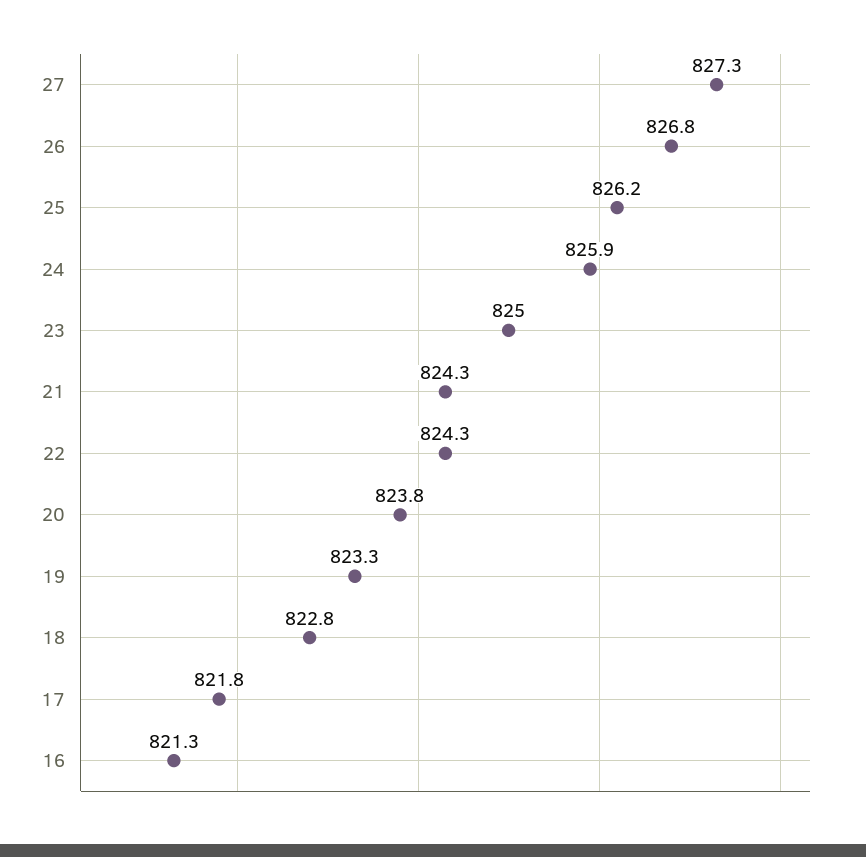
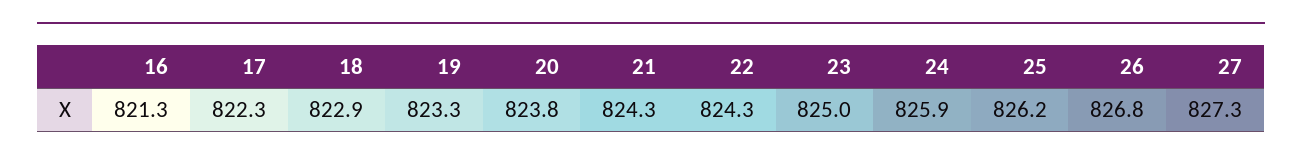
18: 822.8 -> 822.9
17: 821.8 -> 822.3

